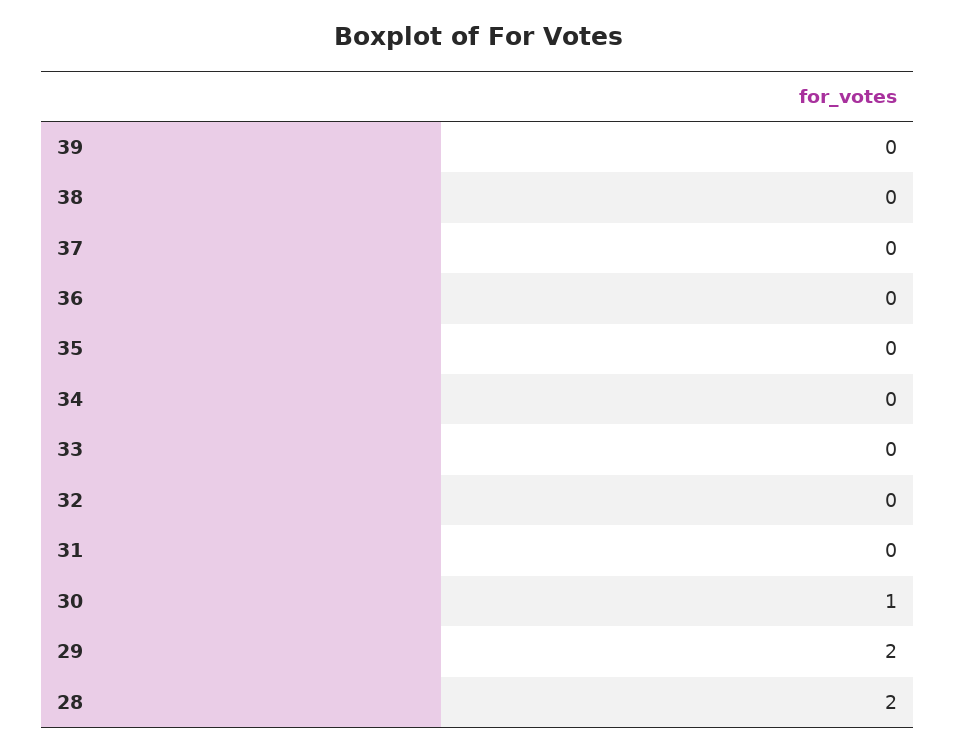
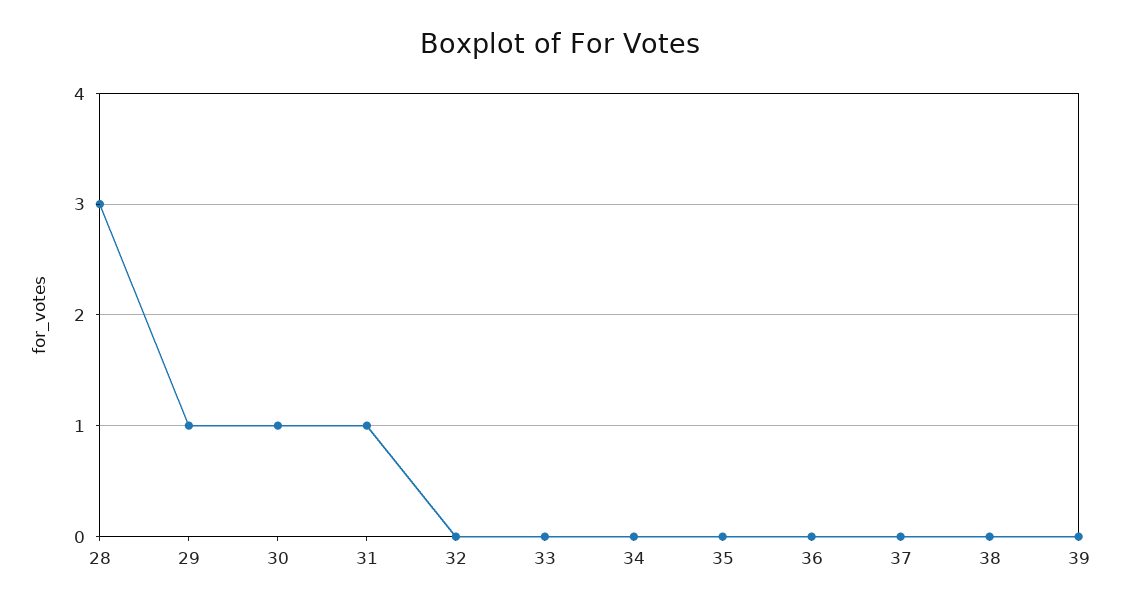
31: 0 -> 1
29: 2 -> 1
28: 2 -> 3

